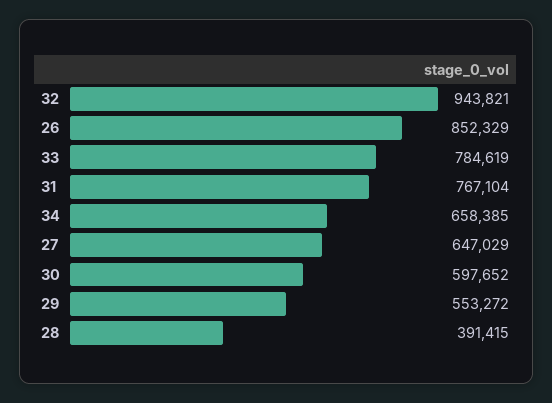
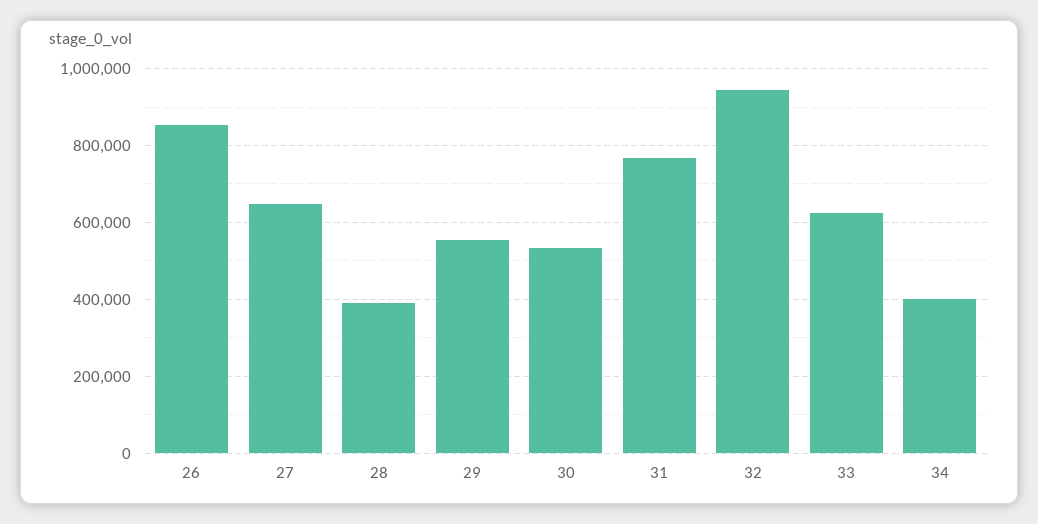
33: 784619 -> 620000
34: 658385 -> 400000
30: 597652 -> 540000

